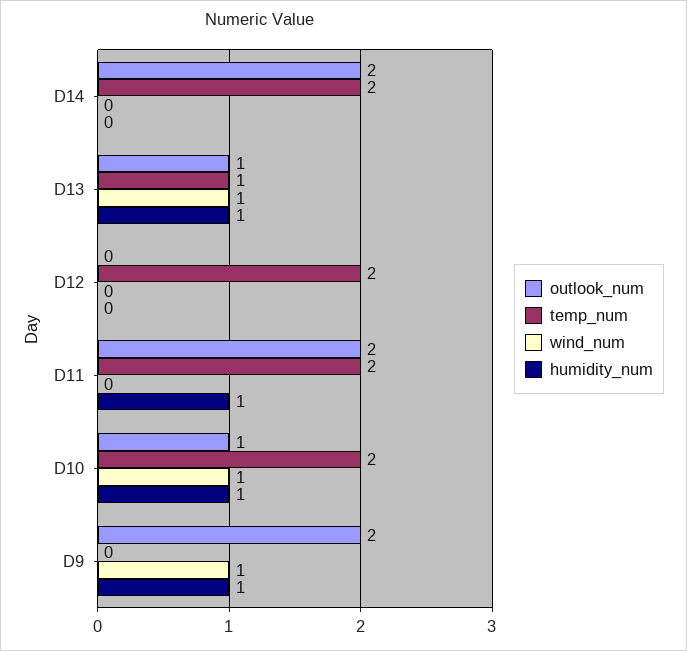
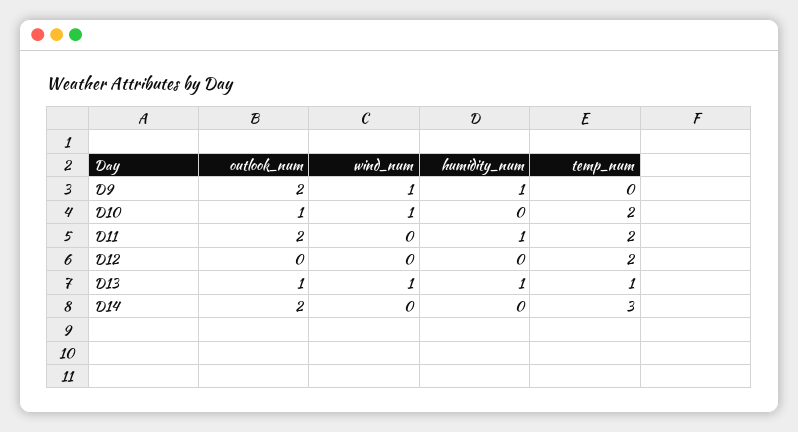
temp_num, D14: 2 -> 3
humidity_num, D10: 1 -> 0

